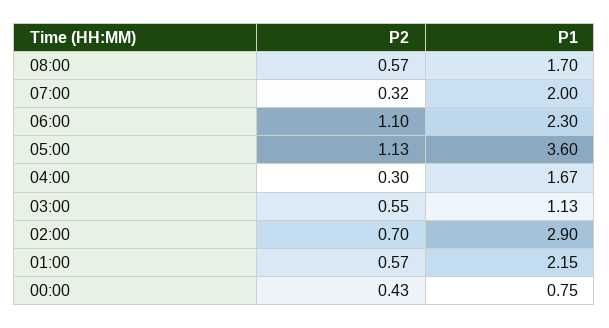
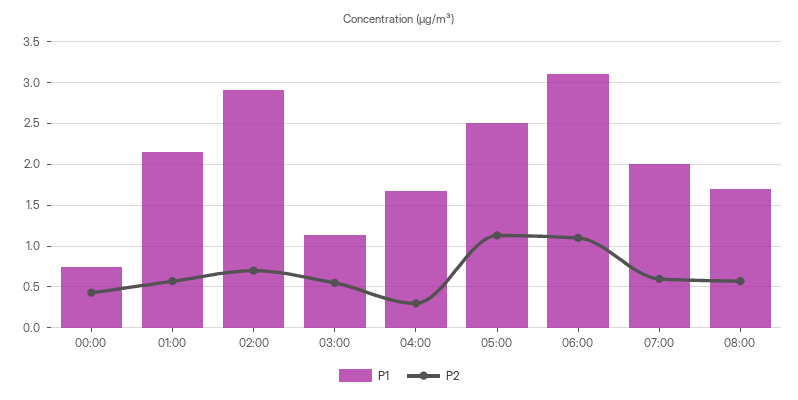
P2, 07:00: 0.32 -> 0.6
P1, 06:00: 2.3 -> 3.1
P1, 05:00: 3.6 -> 2.5

